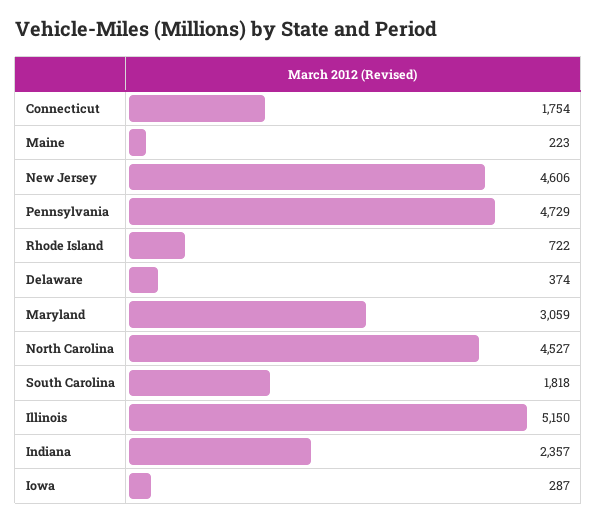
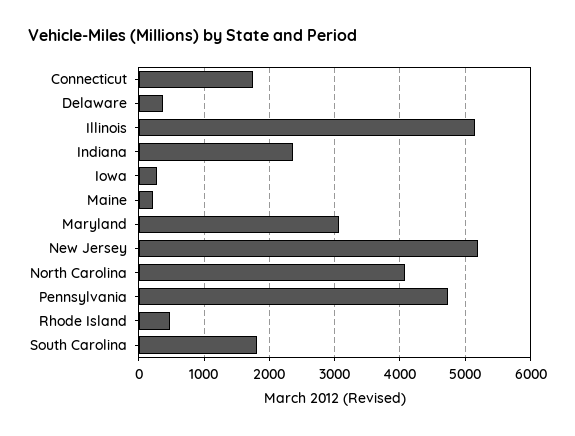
New Jersey: 4606 -> 5200
Rhode Island: 722 -> 500
North Carolina: 4527 -> 4100

